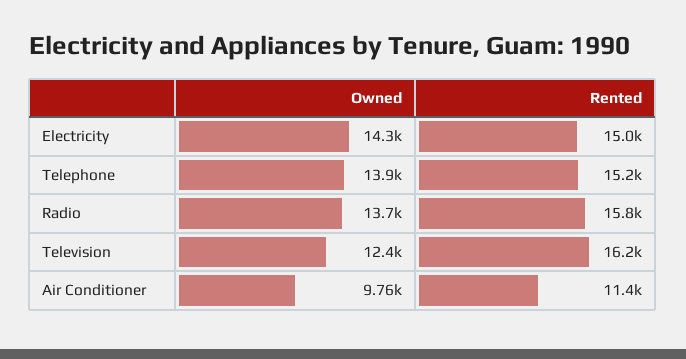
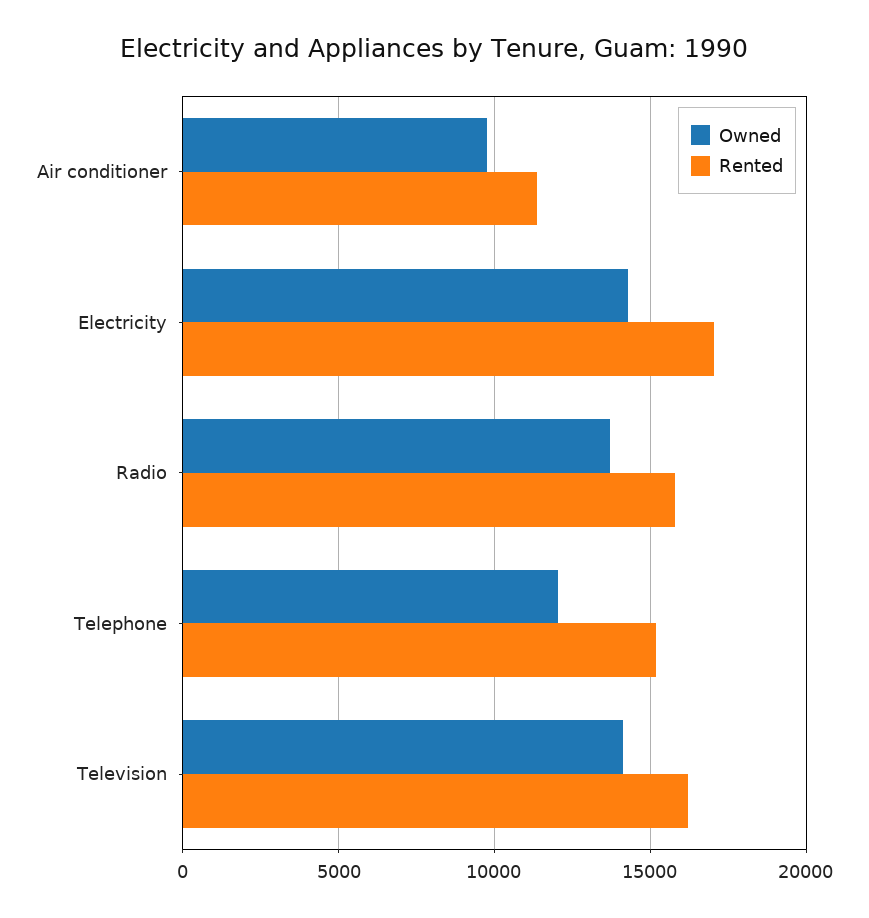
Rented, Electricity: 15000 -> 17000
Owned, Telephone: 13900 -> 12000
Owned, Television: 12400 -> 14000

